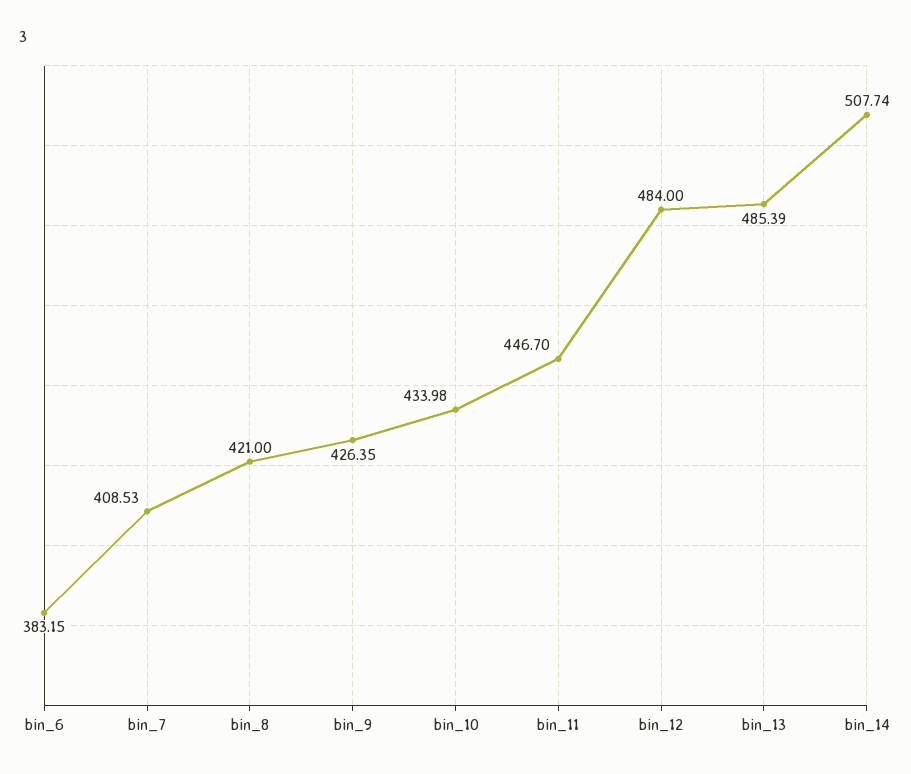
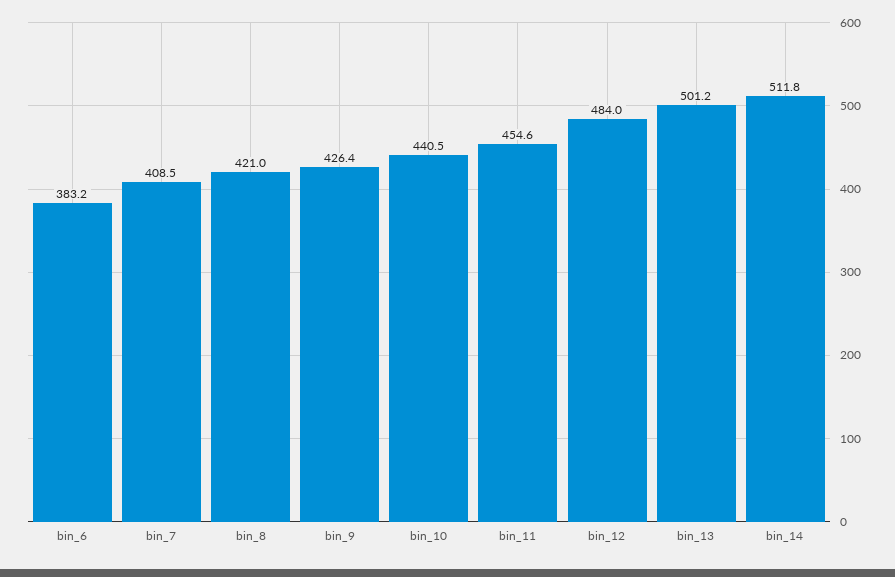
bin_10: 433.98 -> 440.5
bin_11: 446.7 -> 454.6
bin_13: 485.39 -> 501.2
bin_14: 507.74 -> 511.8

